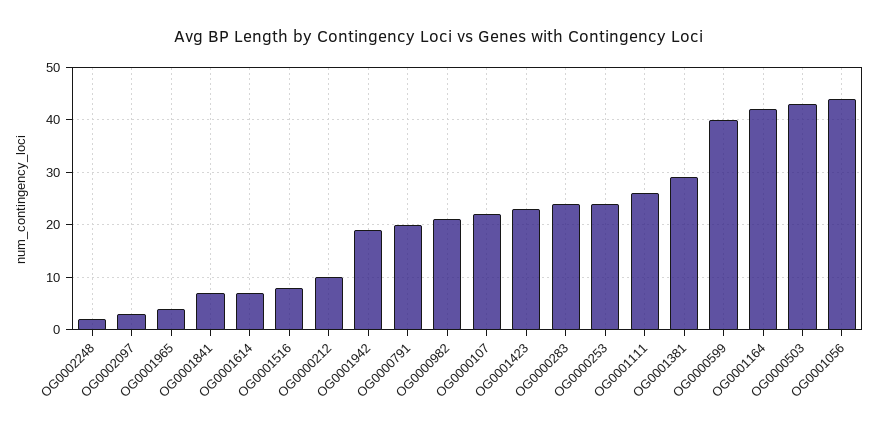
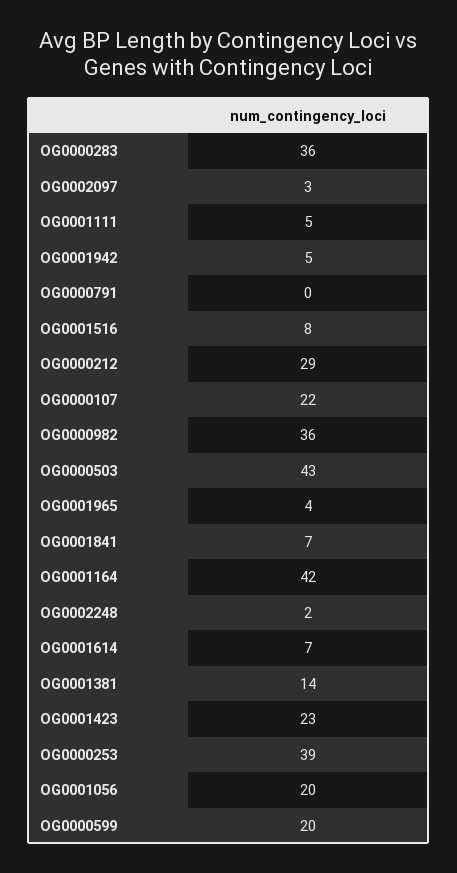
OG0000212: 10 -> 29
OG0001942: 20 -> 5
OG0000791: 20 -> 0
OG0000982: 20 -> 36
OG0000283: 25 -> 36
OG0000253: 25 -> 39
OG0001111: 25 -> 5
OG0001381: 30 -> 14
OG0000599: 40 -> 20
OG0001056: 45 -> 20

